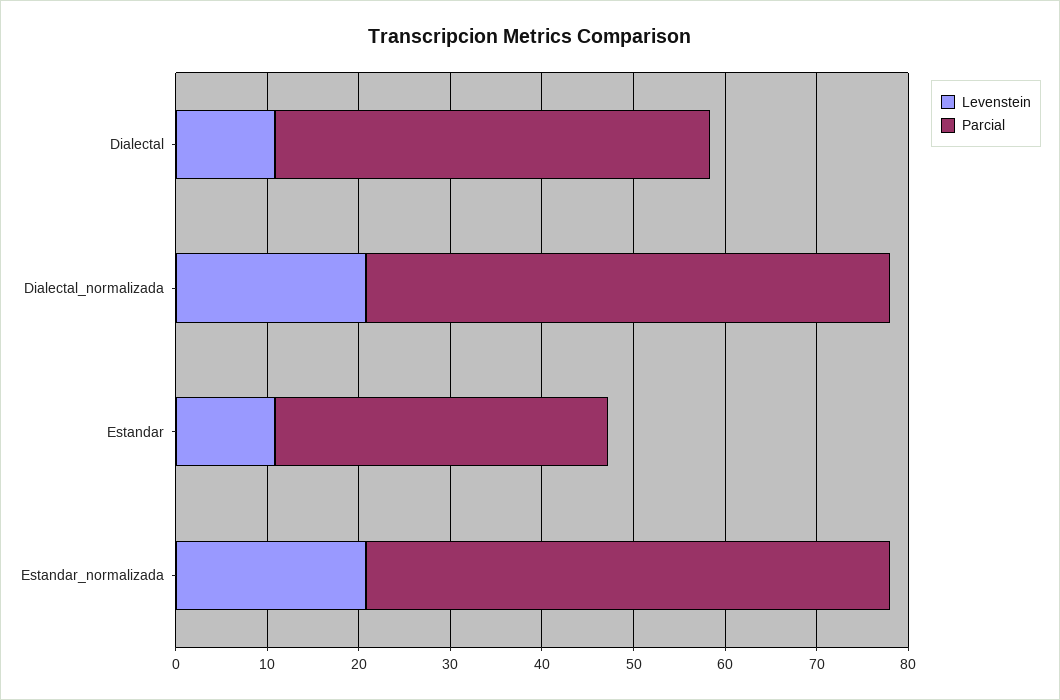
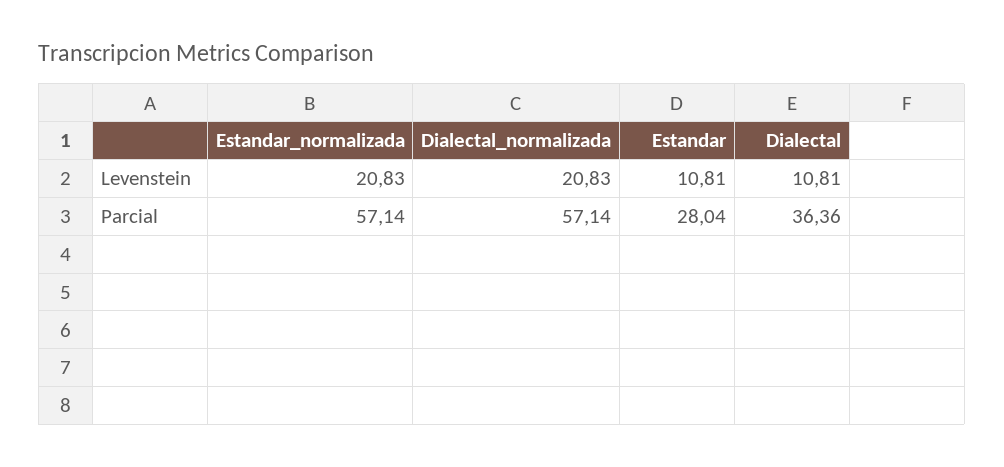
Parcial, Dialectal: 48 -> 36.36
Parcial, Estandar: 36 -> 28.04

